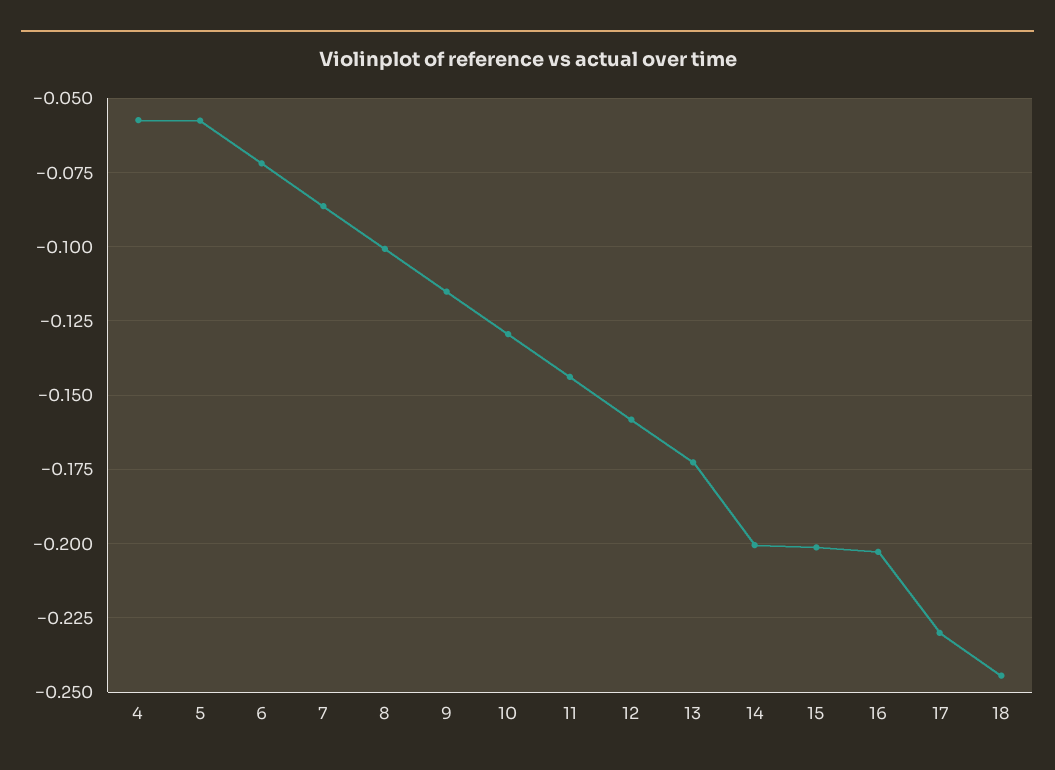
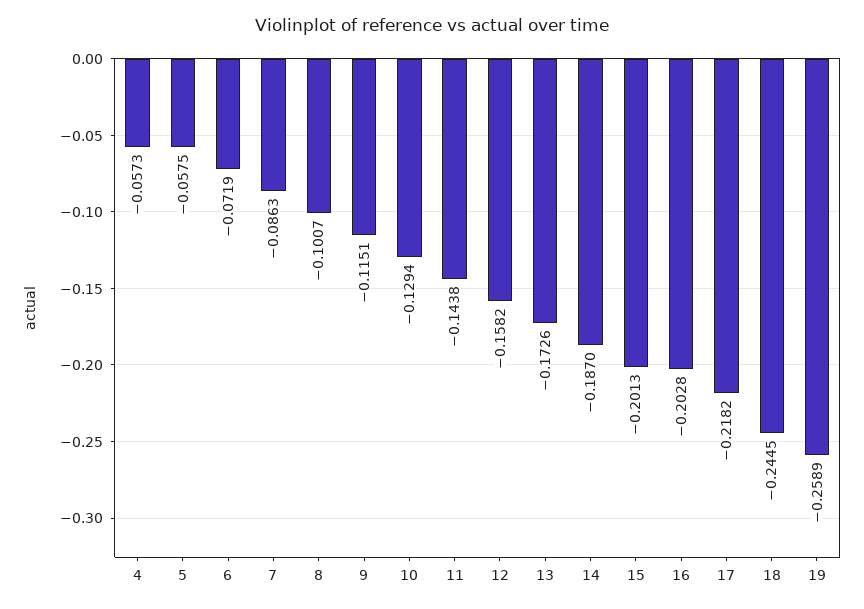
14: -0.2 -> -0.187
17: -0.23 -> -0.2182
19: none -> -0.2589

